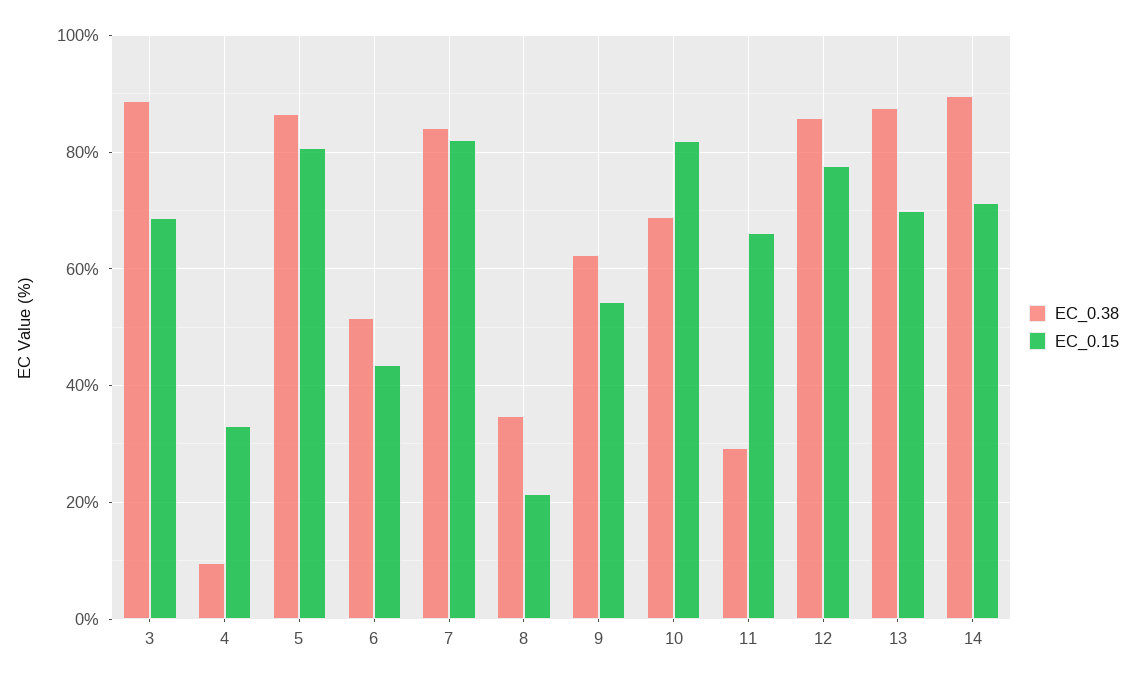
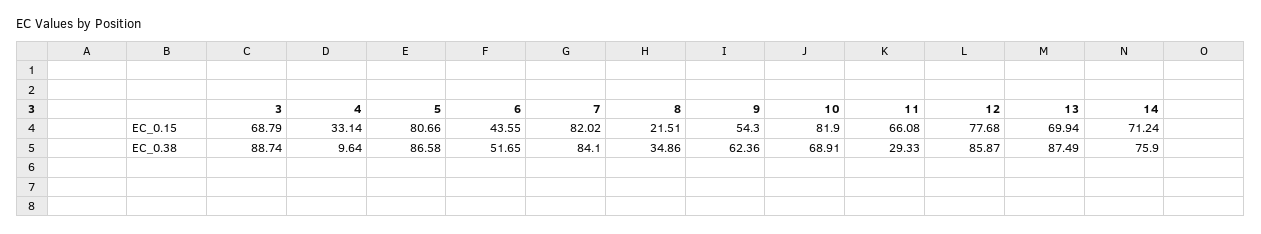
EC_0.38, 14: 90 -> 75.9

